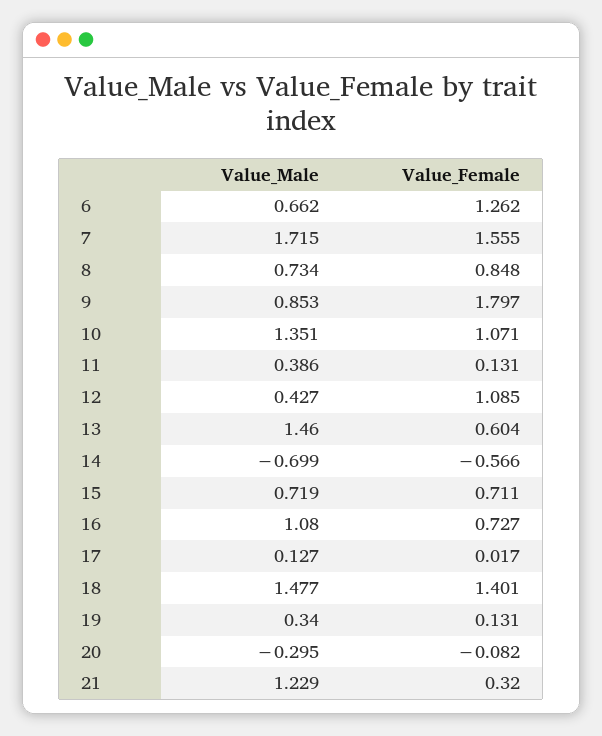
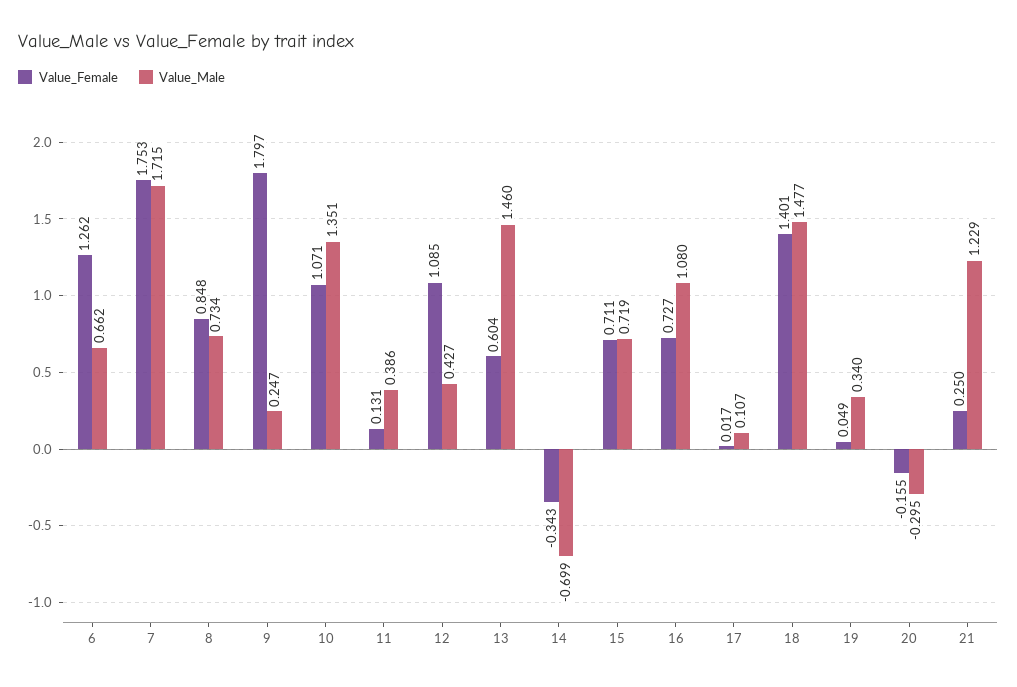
Value_Female, 7: 1.555 -> 1.753
Value_Male, 9: 0.853 -> 0.247
Value_Female, 14: -0.566 -> -0.343
Value_Male, 17: 0.127 -> 0.107
Value_Female, 19: 0.131 -> 0.049
Value_Female, 20: -0.082 -> -0.155
Value_Female, 21: 0.32 -> 0.25

